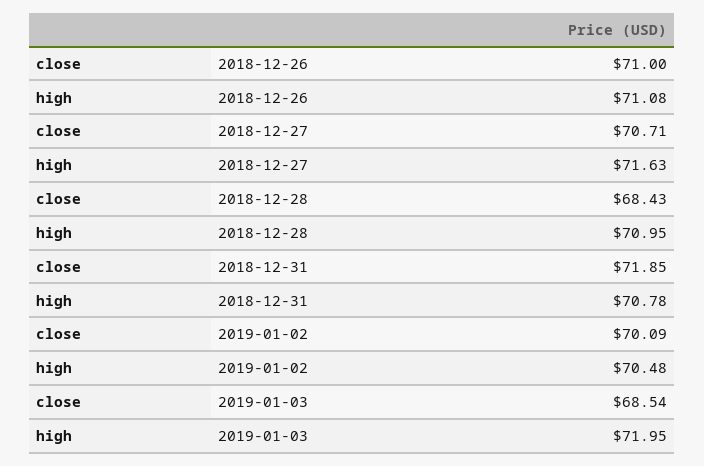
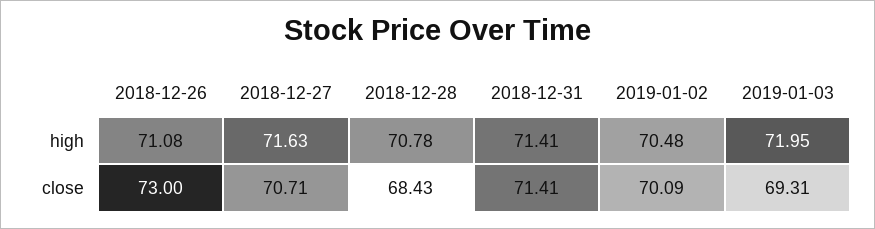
close, 2018-12-26: 71 -> 73
high, 2018-12-28: 70.95 -> 70.78
close, 2018-12-31: 71.85 -> 71.41
high, 2018-12-31: 70.78 -> 71.41
close, 2019-01-03: 68.54 -> 69.31

